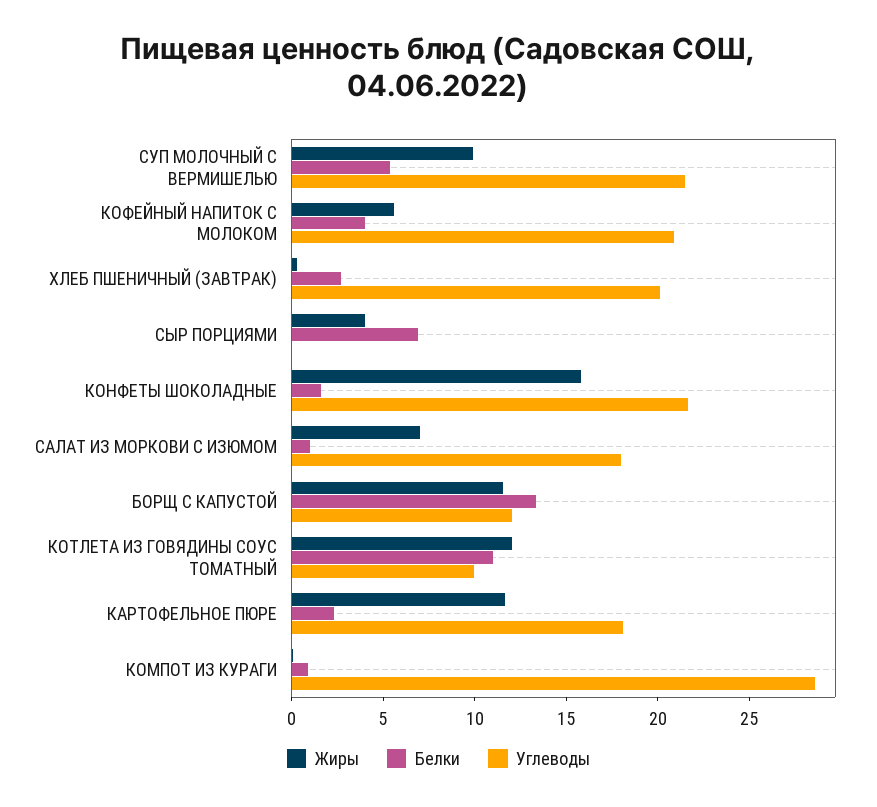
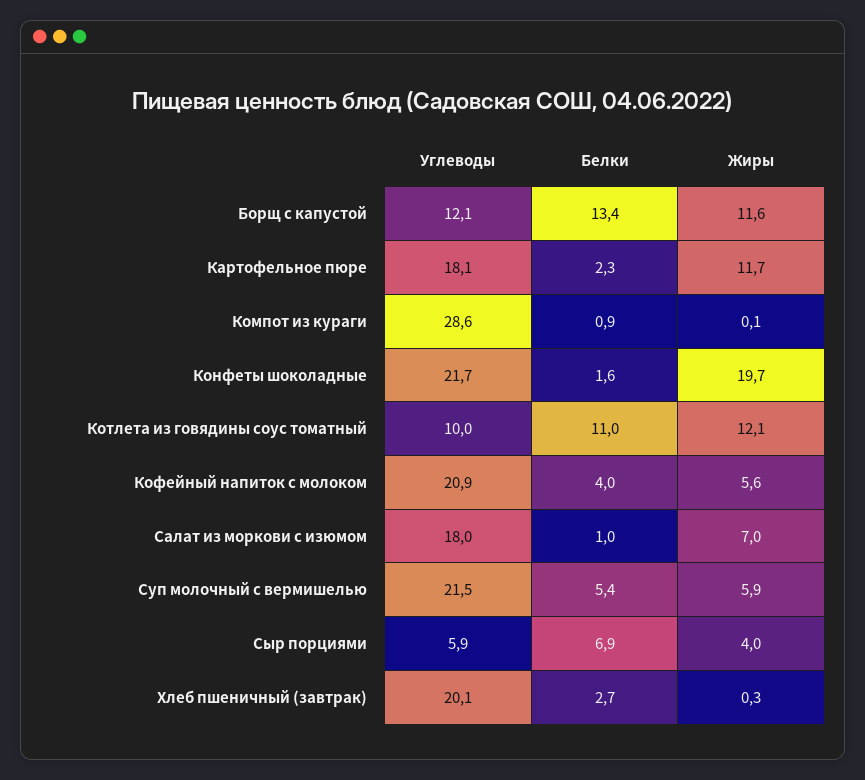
Жиры, СУП МОЛОЧНЫЙ С ВЕРМИШЕЛЬЮ: 10 -> 5.9
Углеводы, СЫР ПОРЦИЯМИ: 0 -> 5.9
Жиры, КОНФЕТЫ ШОКОЛАДНЫЕ: 16 -> 19.7

